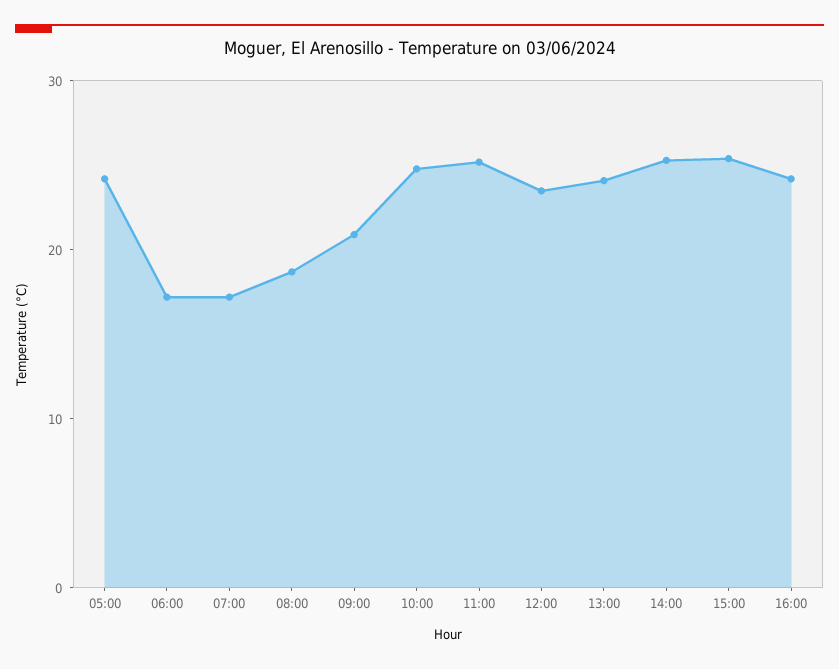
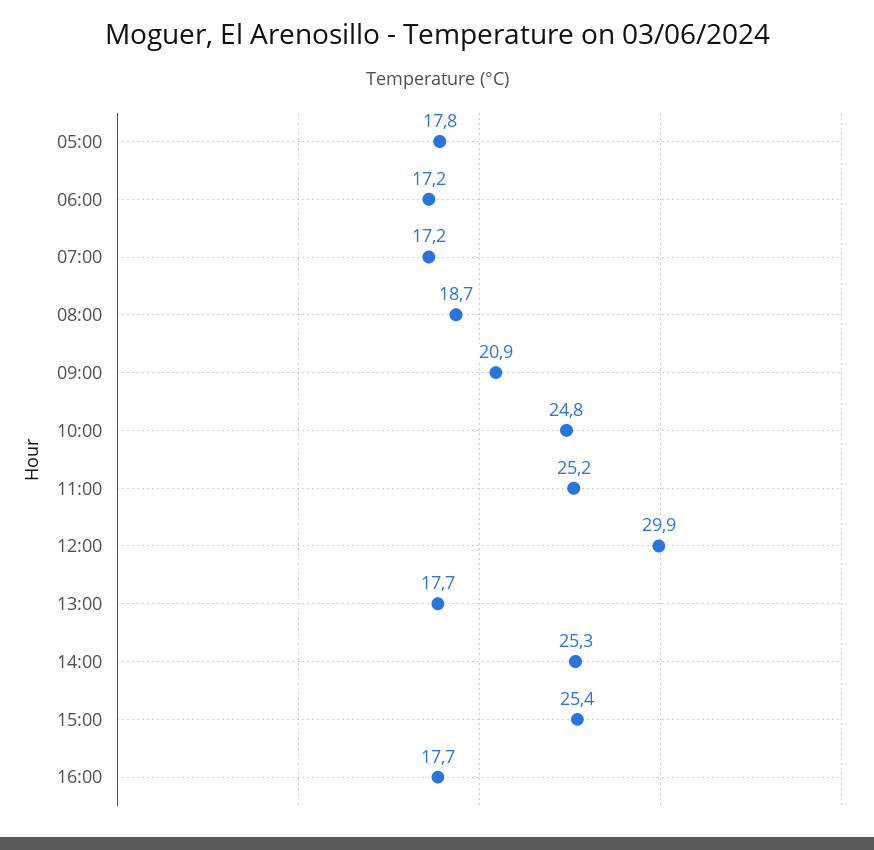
05:00: 24 -> 17.8
12:00: 24 -> 29.9
13:00: 24 -> 17.7
16:00: 24 -> 17.7

